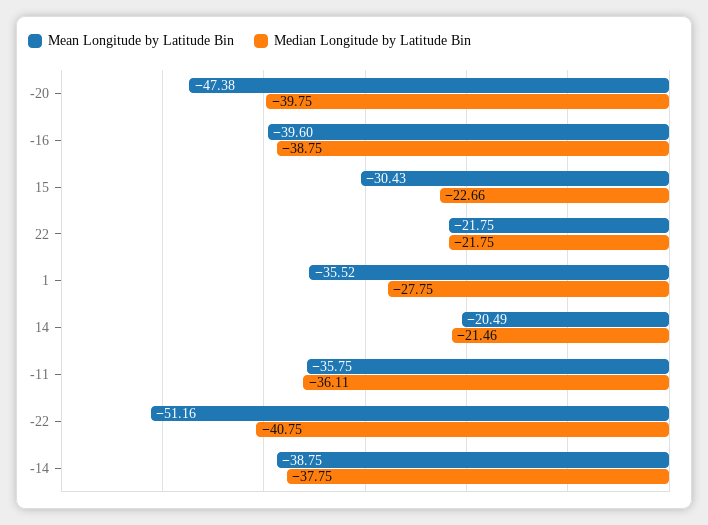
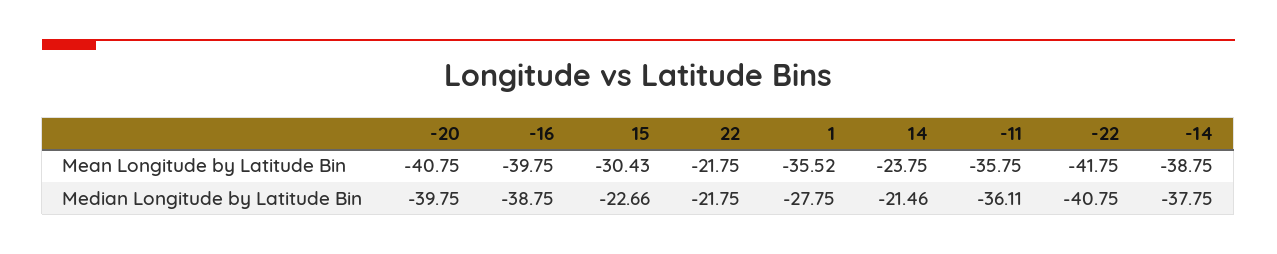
Mean Longitude by Latitude Bin, -20: -47.38 -> -40.75
Mean Longitude by Latitude Bin, -16: -39.6 -> -39.75
Mean Longitude by Latitude Bin, 14: -20.49 -> -23.75
Mean Longitude by Latitude Bin, -22: -51.16 -> -41.75

